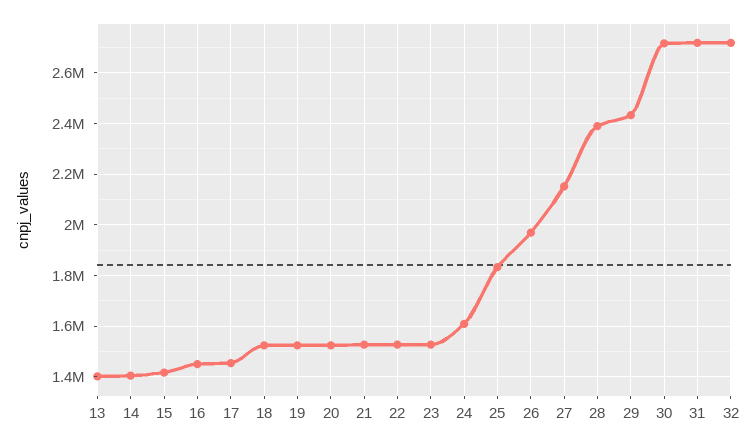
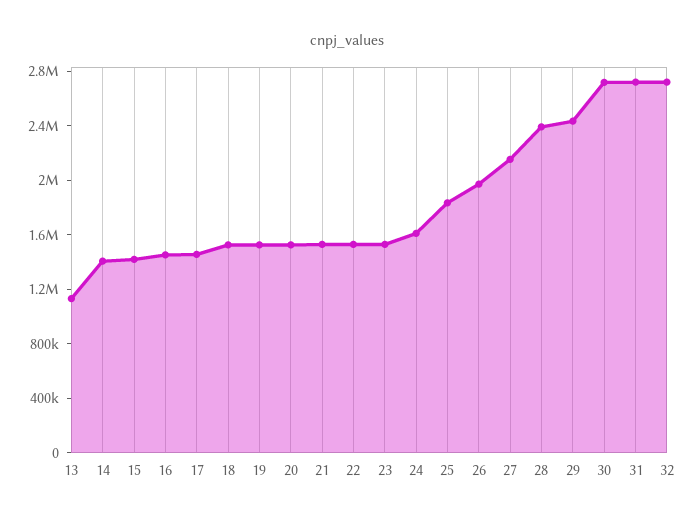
13: 1400000 -> 1100000

